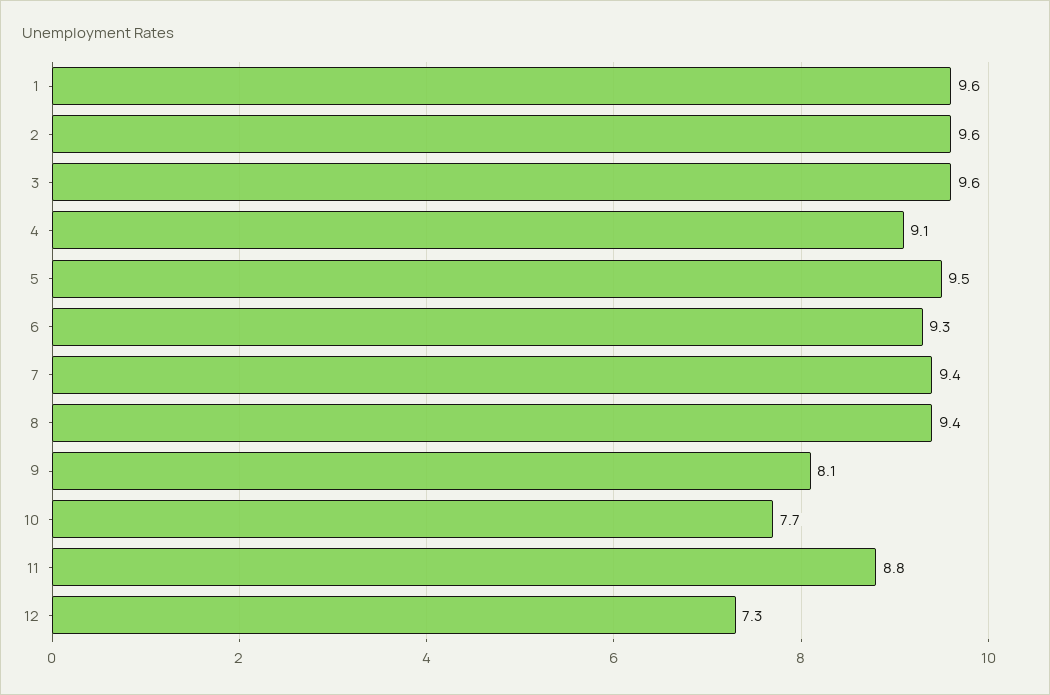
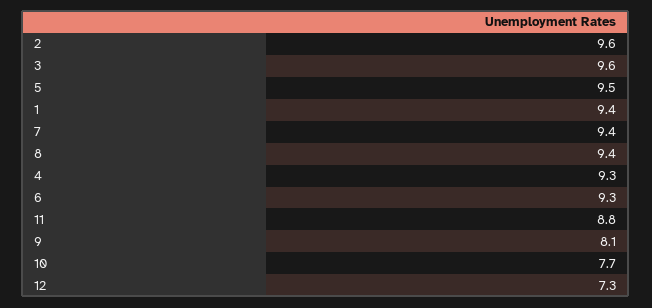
1: 9.6 -> 9.4
4: 9.1 -> 9.3

